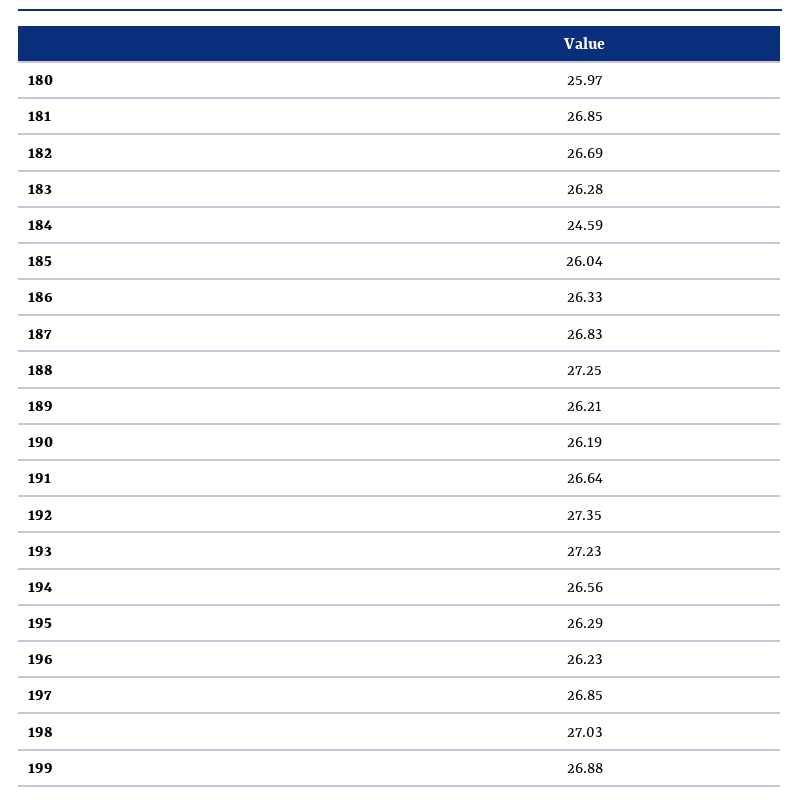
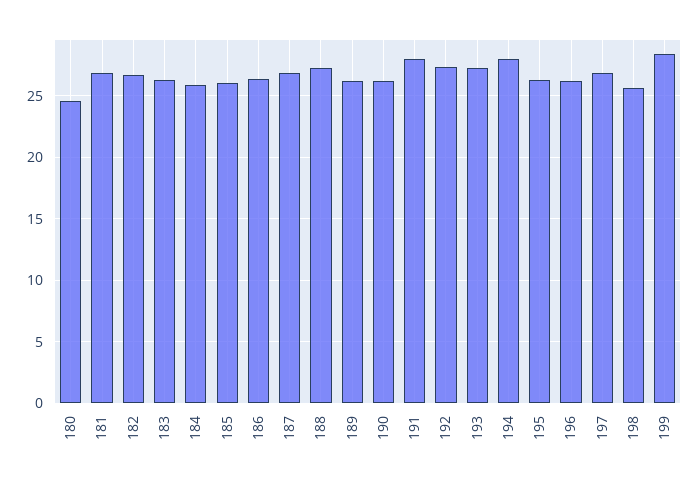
180: 25.97 -> 24.5
184: 24.59 -> 26
191: 26.64 -> 28
194: 26.56 -> 28
198: 27.03 -> 25.5
199: 26.88 -> 28.5

